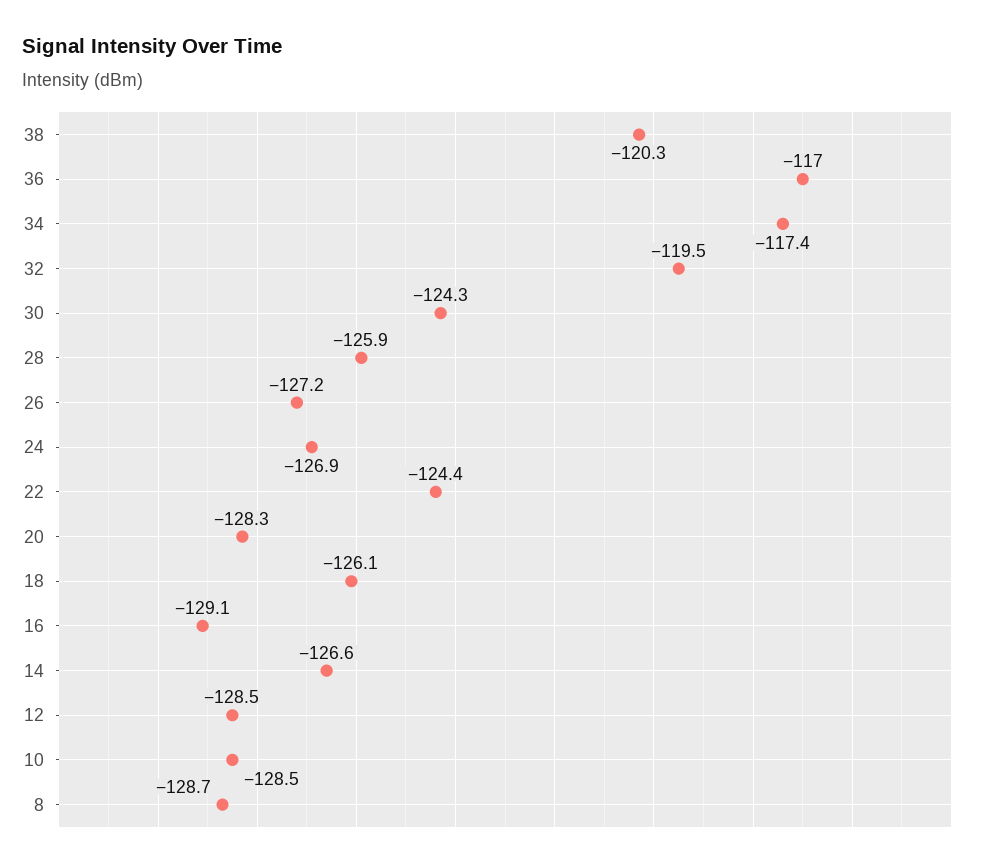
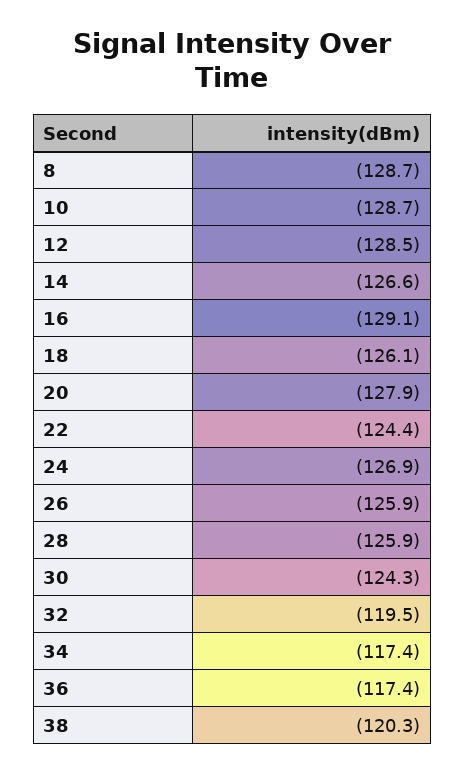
36: -117 -> -117.4
26: -127.2 -> -125.9
20: -128.3 -> -127.9
10: -128.5 -> -128.7

